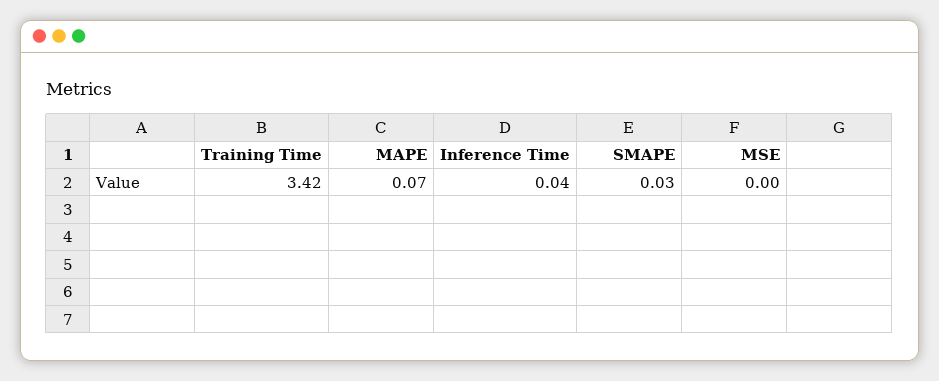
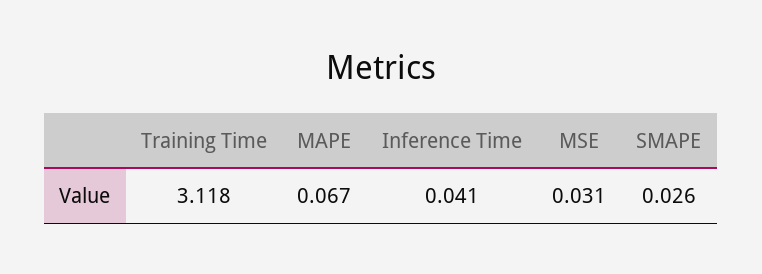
Training Time: 3.42 -> 3.118
MSE: 0 -> 0.031

